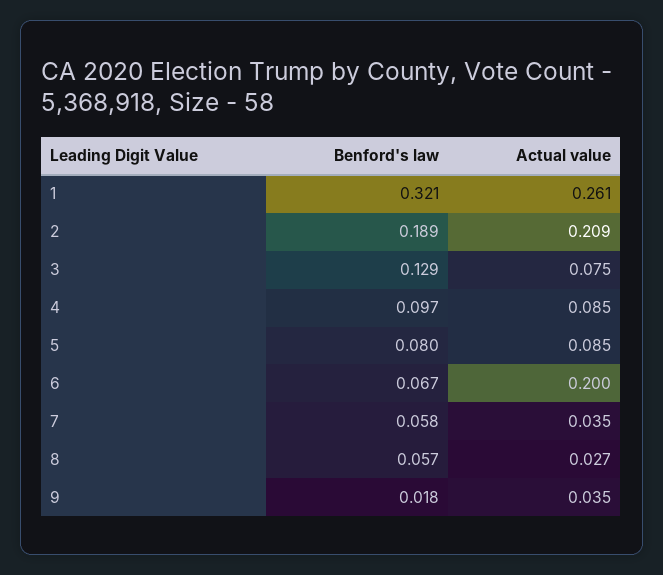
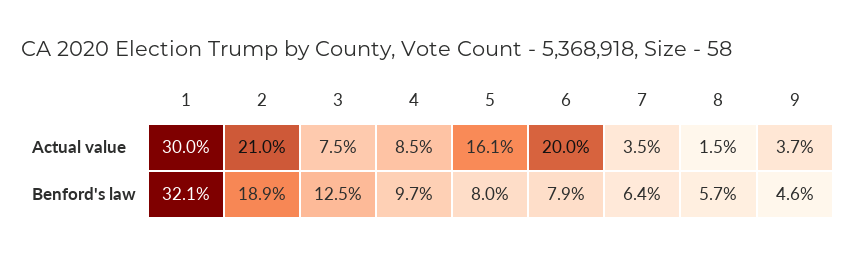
Actual value, 1: 0.261 -> 0.3
Actual value, 2: 0.209 -> 0.21
Benford's law, 3: 0.129 -> 0.125
Actual value, 5: 0.085 -> 0.161
Benford's law, 6: 0.067 -> 0.079
Benford's law, 7: 0.058 -> 0.064
Actual value, 8: 0.027 -> 0.015
Benford's law, 9: 0.018 -> 0.046
Actual value, 9: 0.035 -> 0.037

